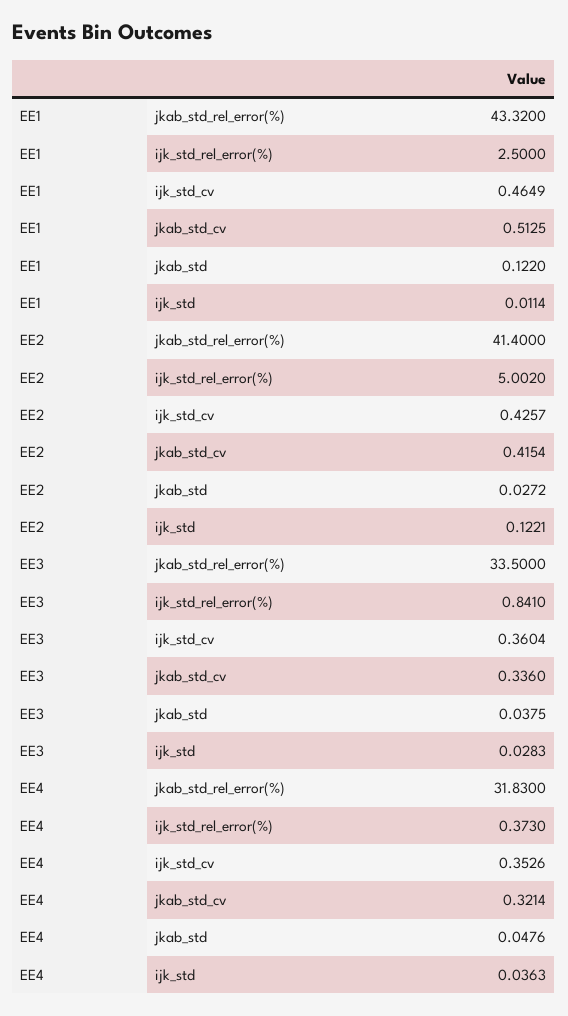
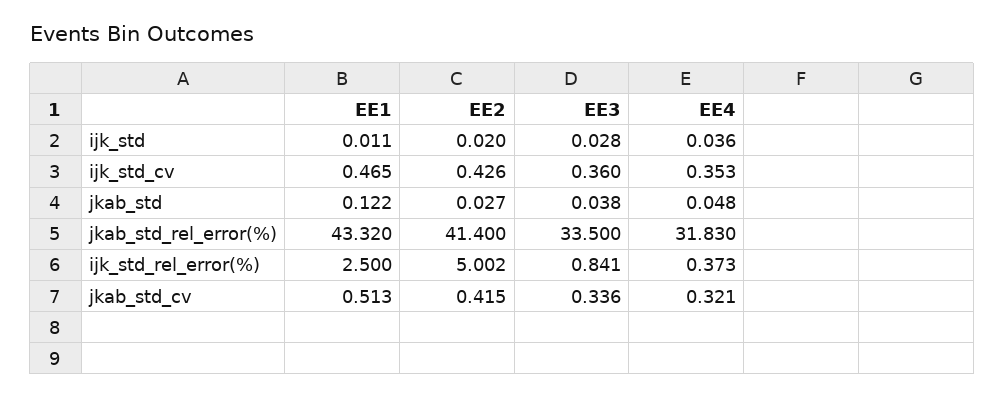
EE2, ijk_std: 0.1221 -> 0.02

